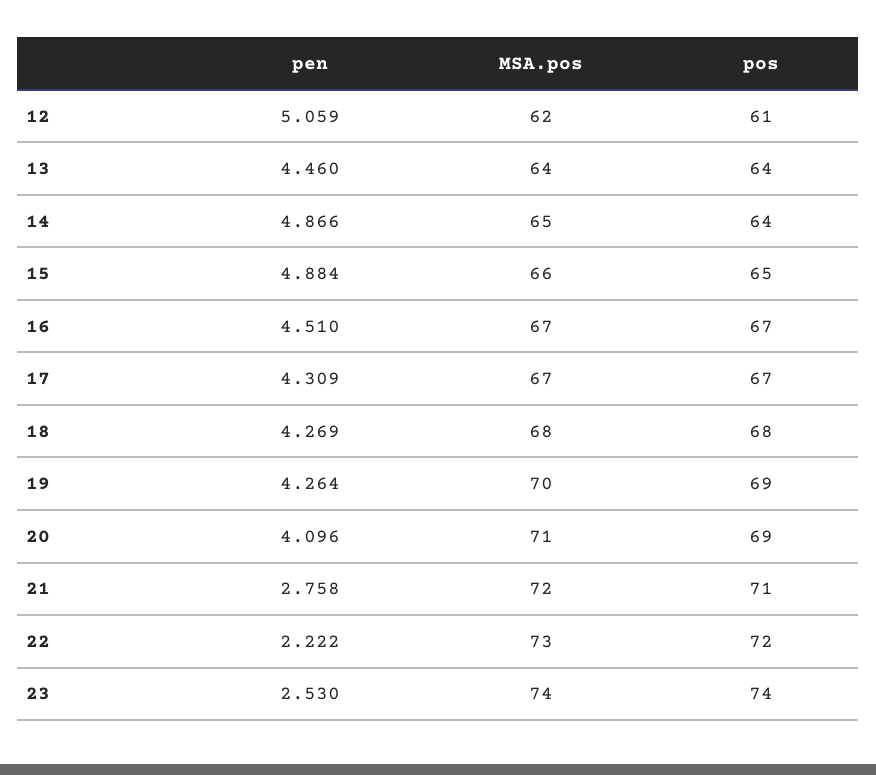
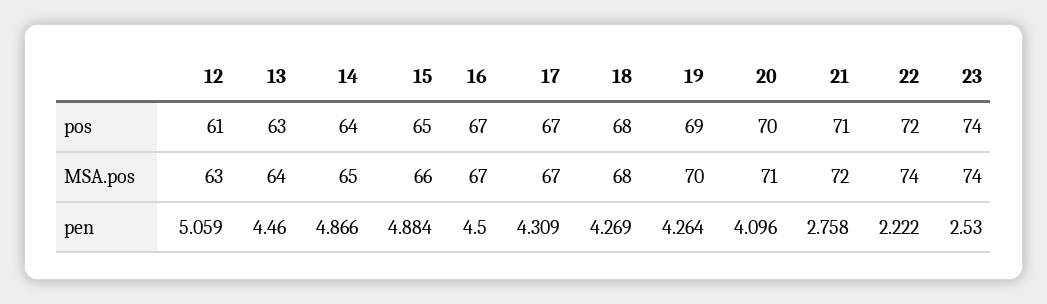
MSA.pos, 12: 62 -> 63
pos, 13: 64 -> 63
pen, 16: 4.51 -> 4.5
pos, 20: 69 -> 70
MSA.pos, 22: 73 -> 74

